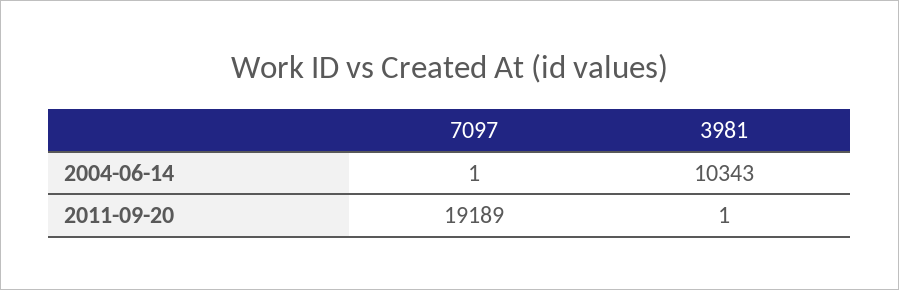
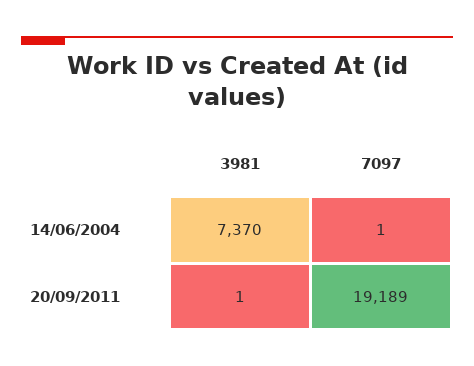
3981, 2004-06-14: 10343 -> 7370

